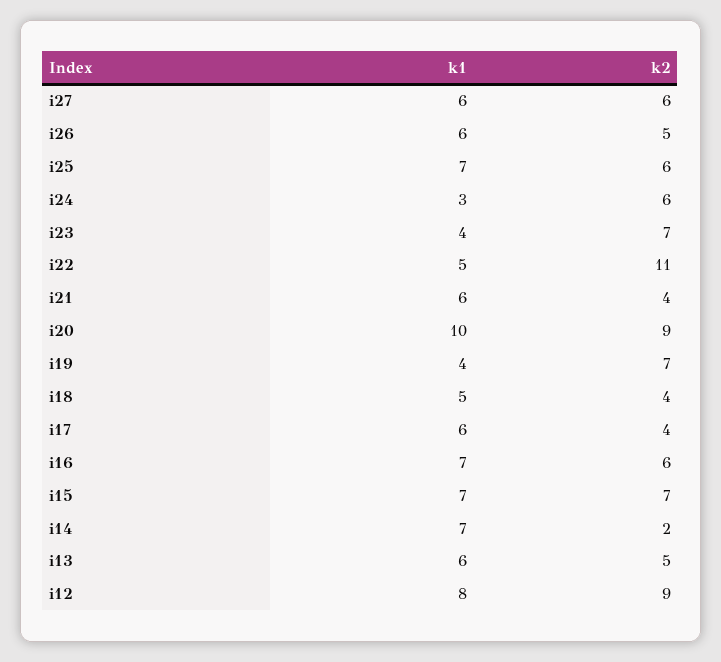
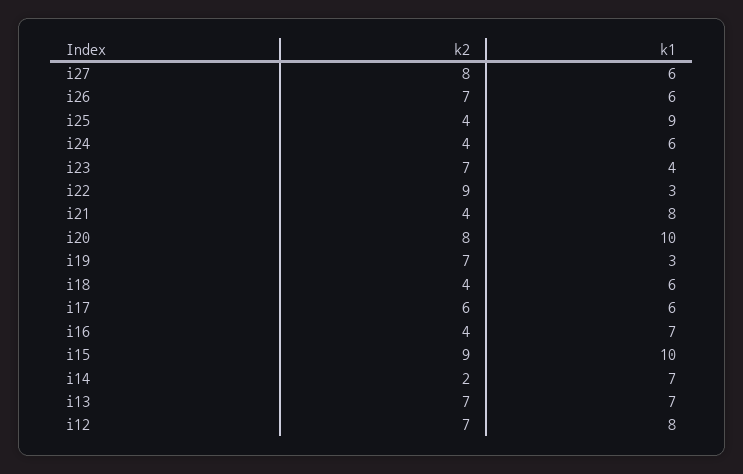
k2, i27: 6 -> 8
k2, i26: 5 -> 7
k1, i25: 7 -> 9
k2, i25: 6 -> 4
k1, i24: 3 -> 6
k2, i24: 6 -> 4
k1, i22: 5 -> 3
k2, i22: 11 -> 9
k1, i21: 6 -> 8
k2, i20: 9 -> 8
k1, i19: 4 -> 3
k1, i18: 5 -> 6
k2, i17: 4 -> 6
k2, i16: 6 -> 4
k1, i15: 7 -> 10
k2, i15: 7 -> 9
k1, i13: 6 -> 7
k2, i13: 5 -> 7
k2, i12: 9 -> 7

